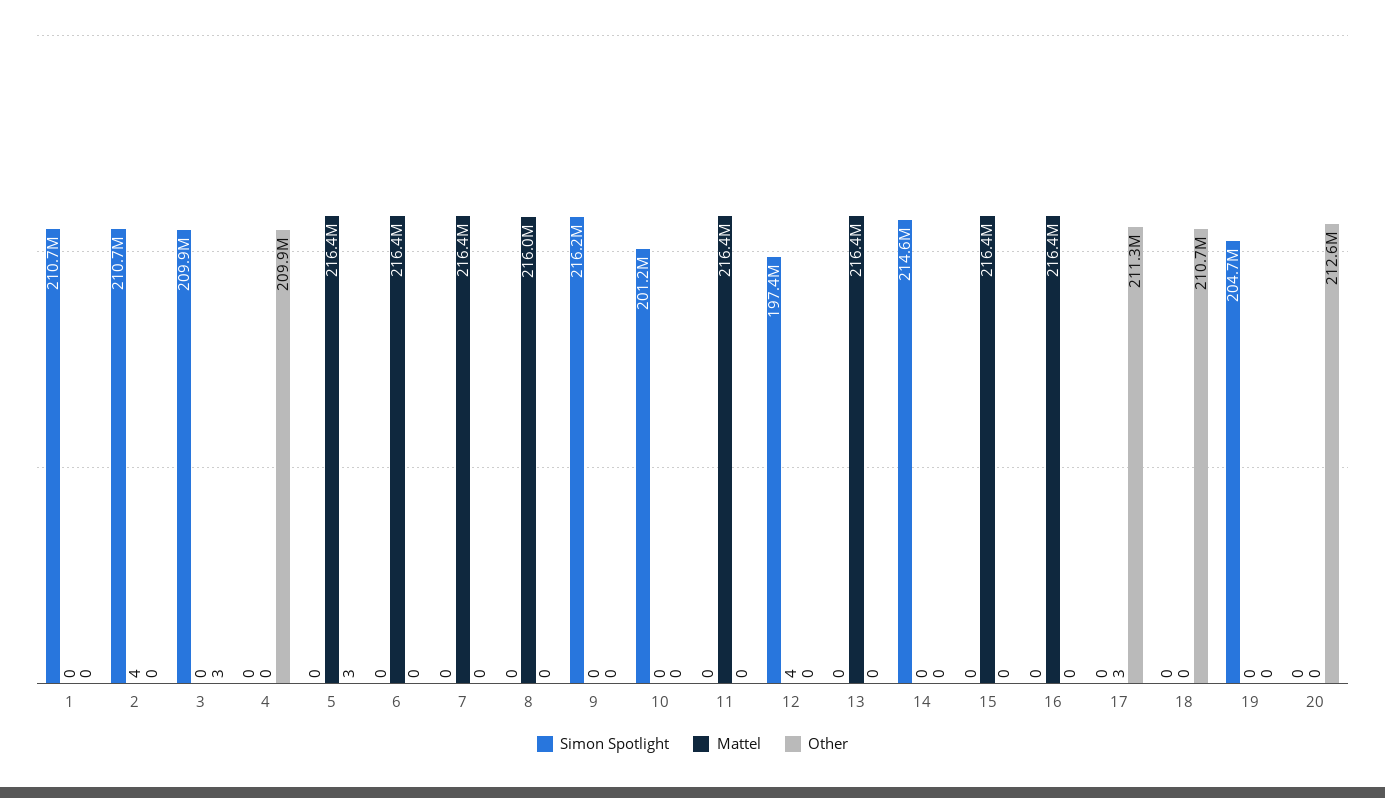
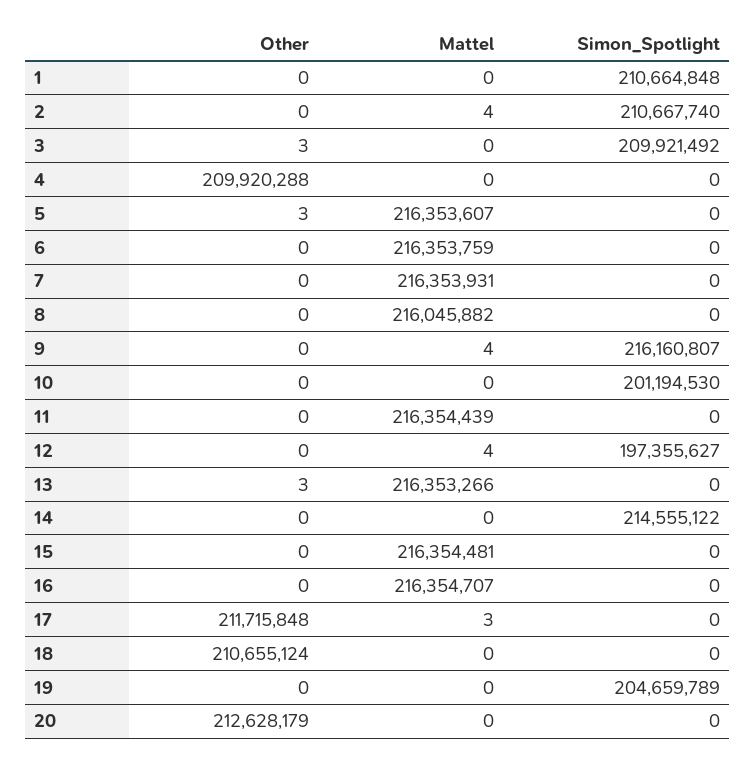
Mattel, 9: 0 -> 4
Other, 13: 0 -> 3
Other, 17: 211300000 -> 211715848

